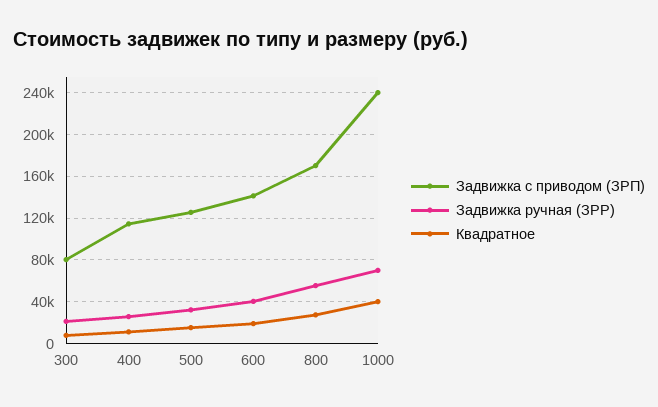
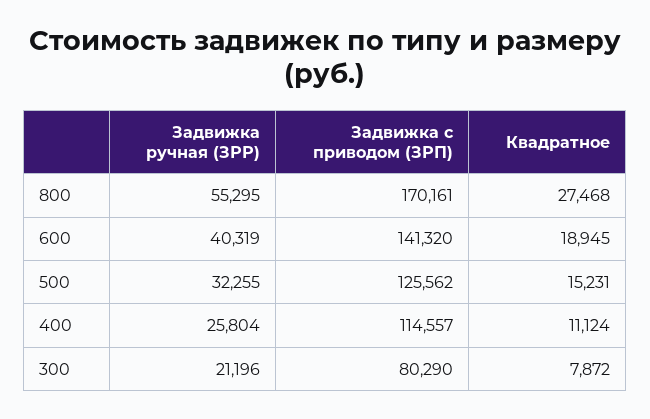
Задвижка с приводом (ЗРП), 1000: 240000 -> none
Задвижка ручная (ЗРР), 1000: 70000 -> none
Квадратное, 1000: 40000 -> none

